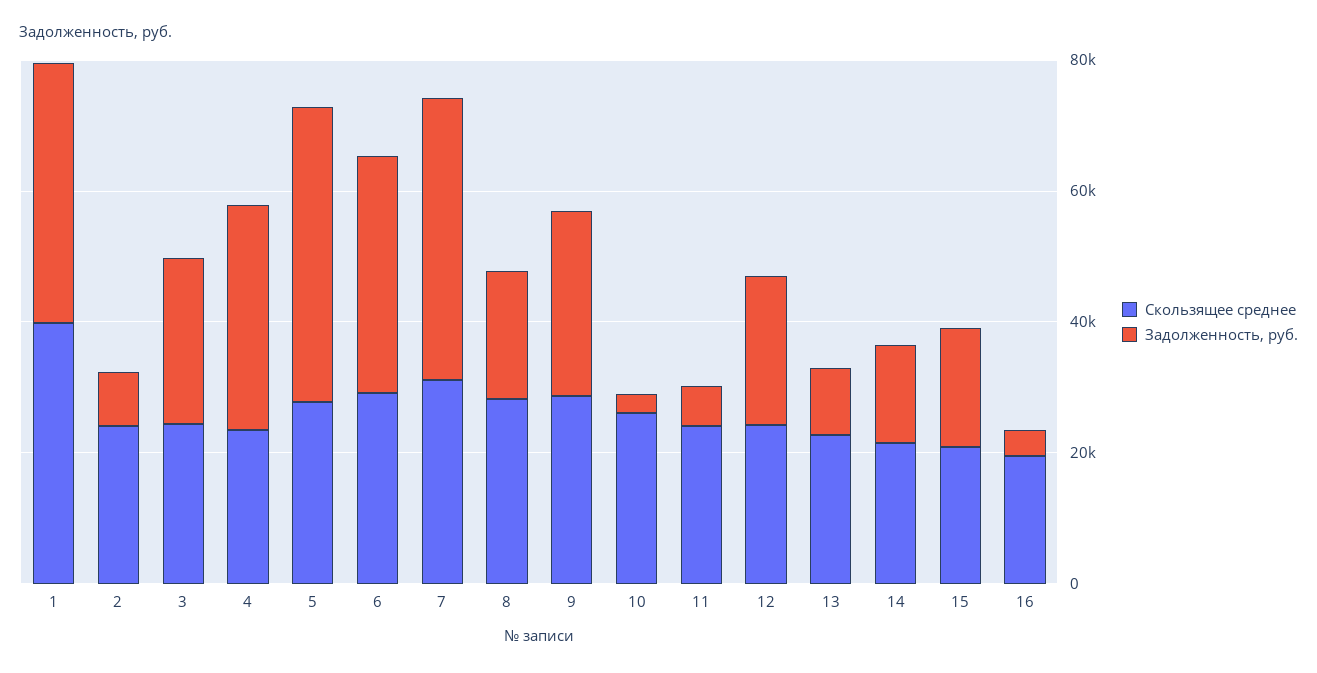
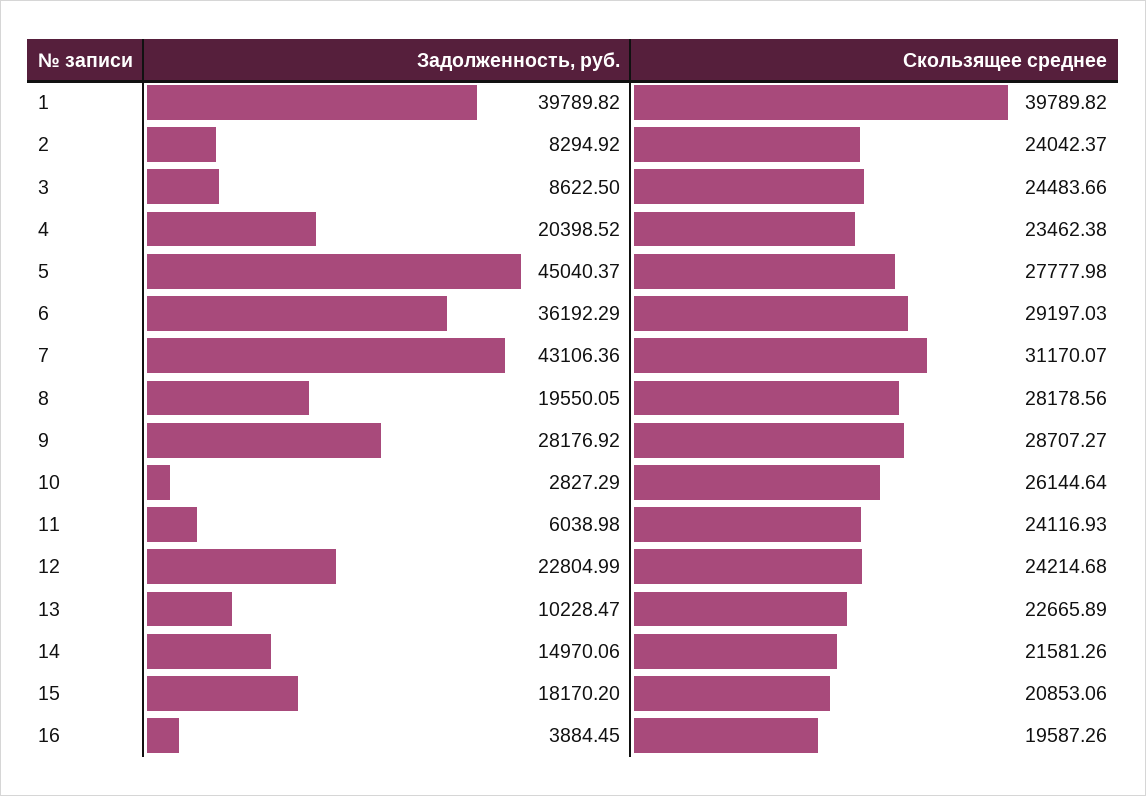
Задолженность, руб., 3: 25000 -> 8622.5
Задолженность, руб., 4: 35000 -> 20398.52

